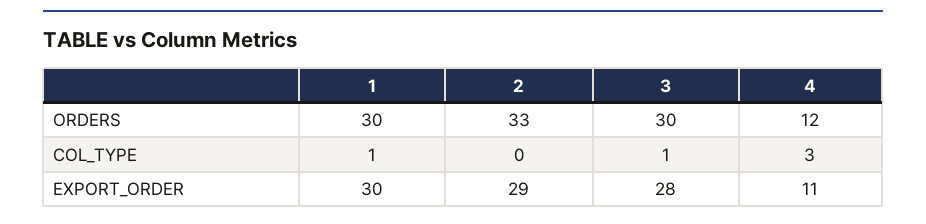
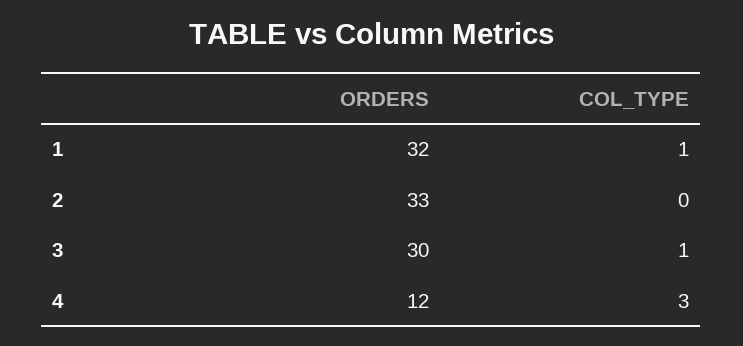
1, ORDERS: 30 -> 32
1, EXPORT_ORDER: 30 -> none
2, EXPORT_ORDER: 29 -> none
3, EXPORT_ORDER: 28 -> none
4, EXPORT_ORDER: 11 -> none

